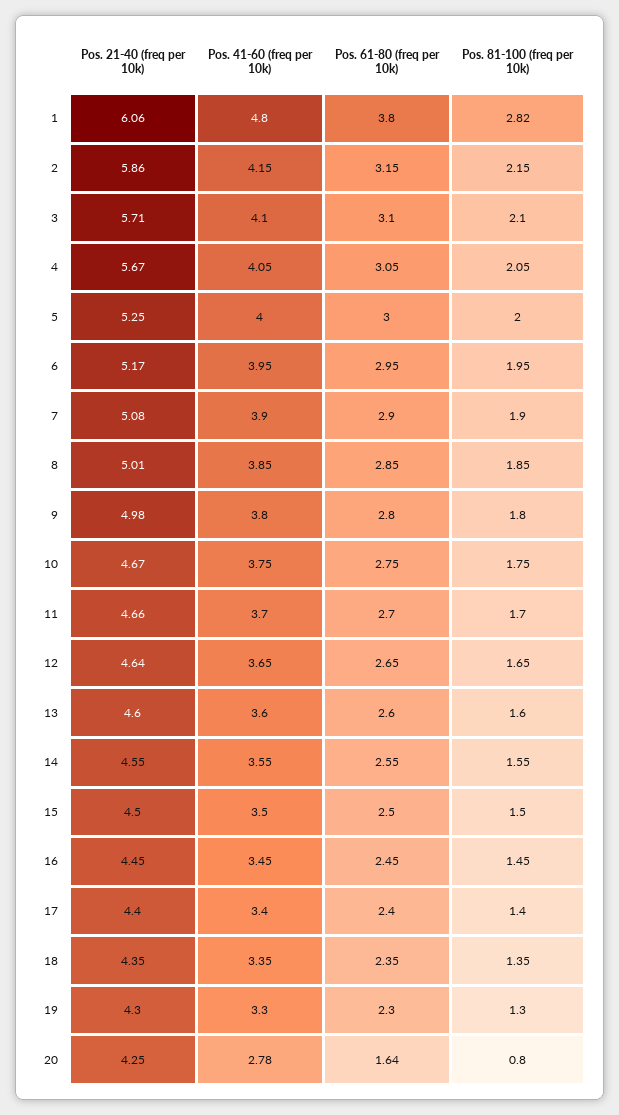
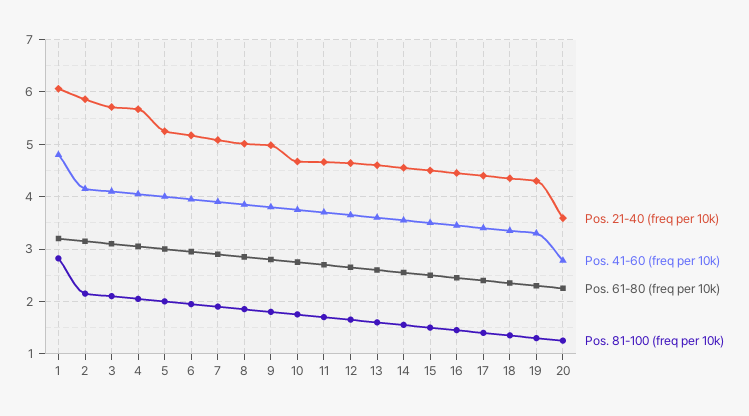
Pos. 61-80 (freq per 10k), 1: 3.8 -> 3.2
Pos. 21-40 (freq per 10k), 20: 4.25 -> 3.6
Pos. 61-80 (freq per 10k), 20: 1.64 -> 2.2
Pos. 81-100 (freq per 10k), 20: 0.8 -> 1.2

